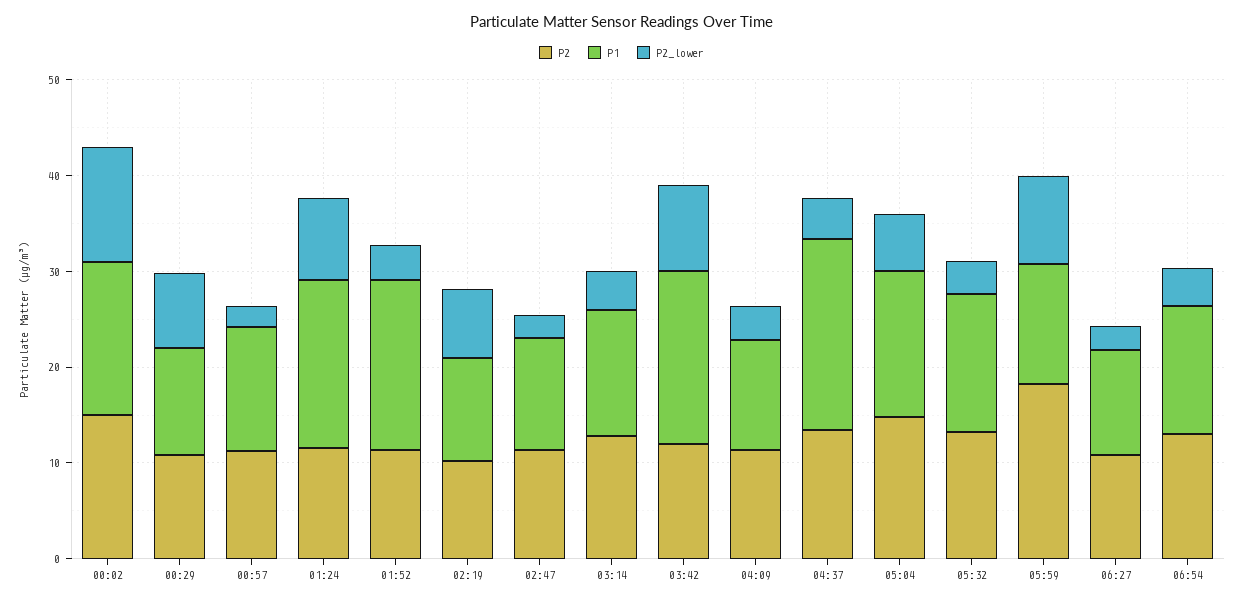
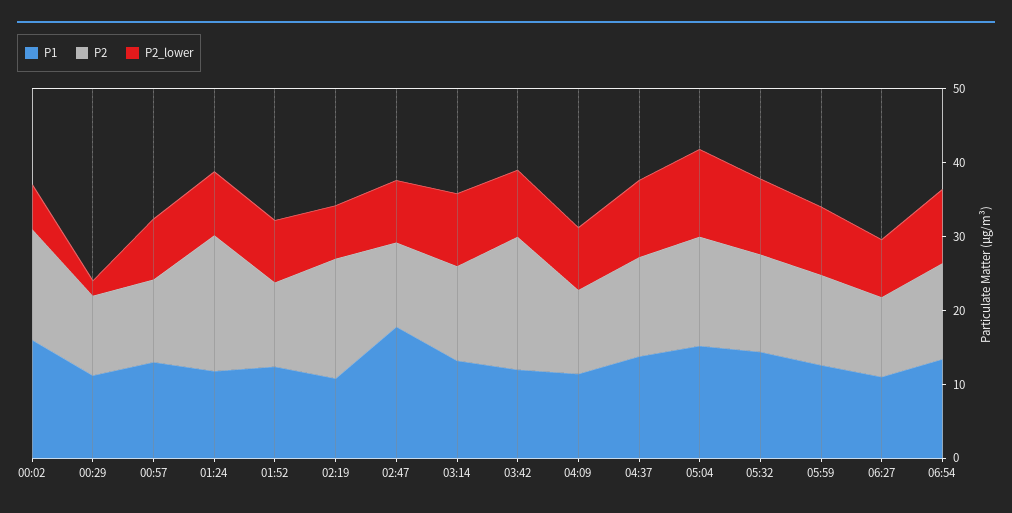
P2_lower, 00:02: 12 -> 6
P2_lower, 00:29: 8 -> 2
P2_lower, 00:57: 2 -> 8
P2, 01:24: 12 -> 18
P1, 01:24: 18 -> 12
P1, 01:52: 18 -> 12
P2_lower, 01:52: 4 -> 8
P2, 02:19: 10 -> 16
P1, 02:47: 12 -> 18
P2_lower, 02:47: 2 -> 8
P2_lower, 03:14: 4 -> 10
P2, 03:42: 12 -> 18
P1, 03:42: 18 -> 12
P2_lower, 04:09: 4 -> 8
P1, 04:37: 20 -> 14
P2_lower, 04:37: 4 -> 10
P2_lower, 05:04: 6 -> 12
P2_lower, 05:32: 4 -> 10
P2, 05:59: 18 -> 12
P2_lower, 06:27: 2 -> 8
P2_lower, 06:54: 4 -> 10

